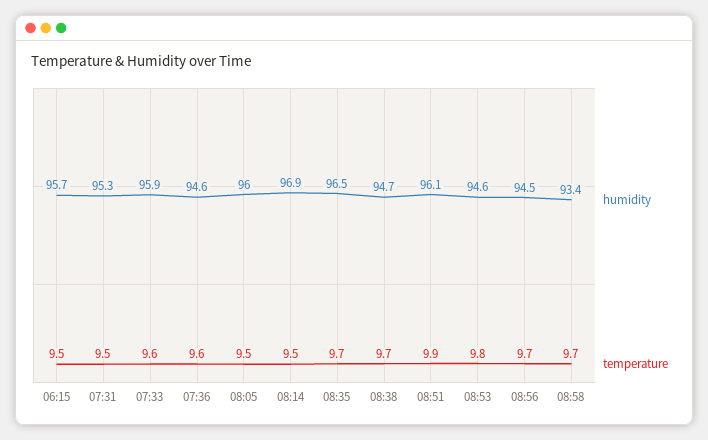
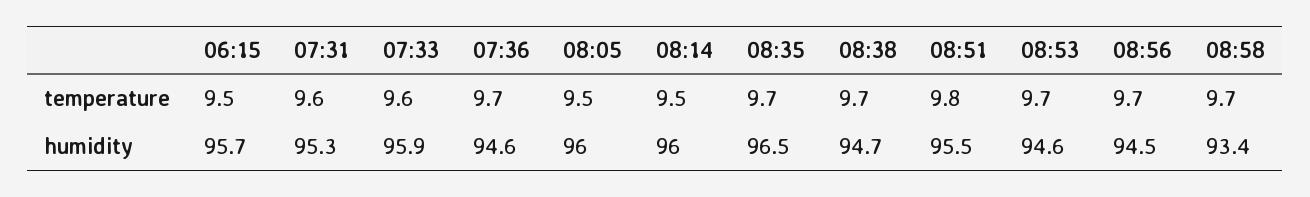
temperature, 07:31: 9.5 -> 9.6
temperature, 07:36: 9.6 -> 9.7
humidity, 08:14: 96.9 -> 96
humidity, 08:51: 96.1 -> 95.5
temperature, 08:51: 9.9 -> 9.8
temperature, 08:53: 9.8 -> 9.7

